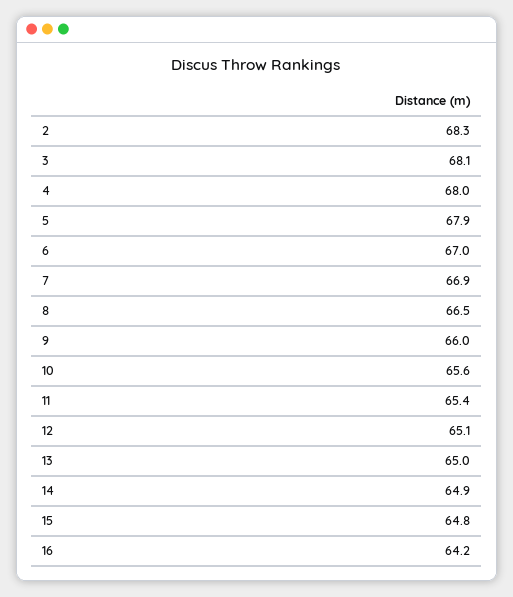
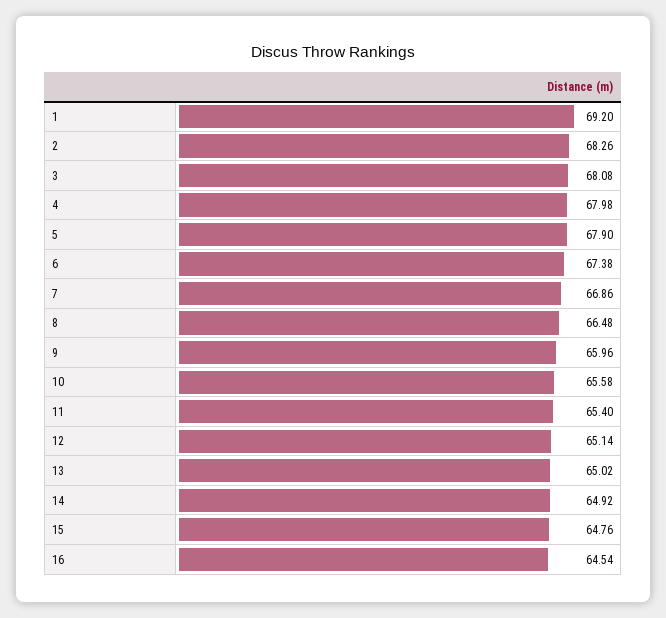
6: 67 -> 67.38
16: 64.2 -> 64.54
1: none -> 69.2

